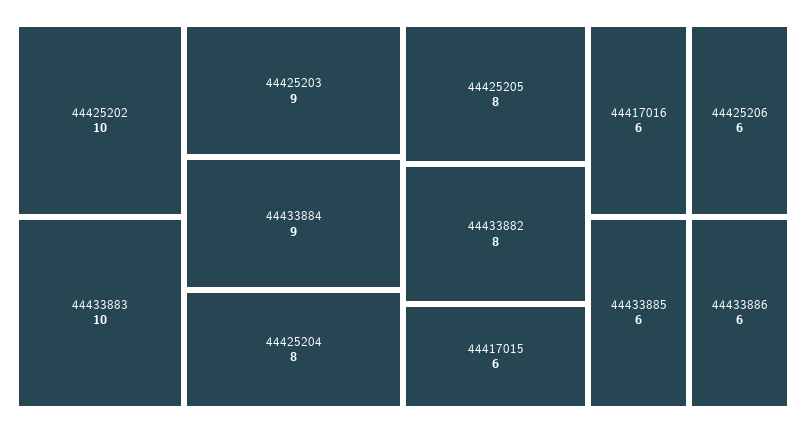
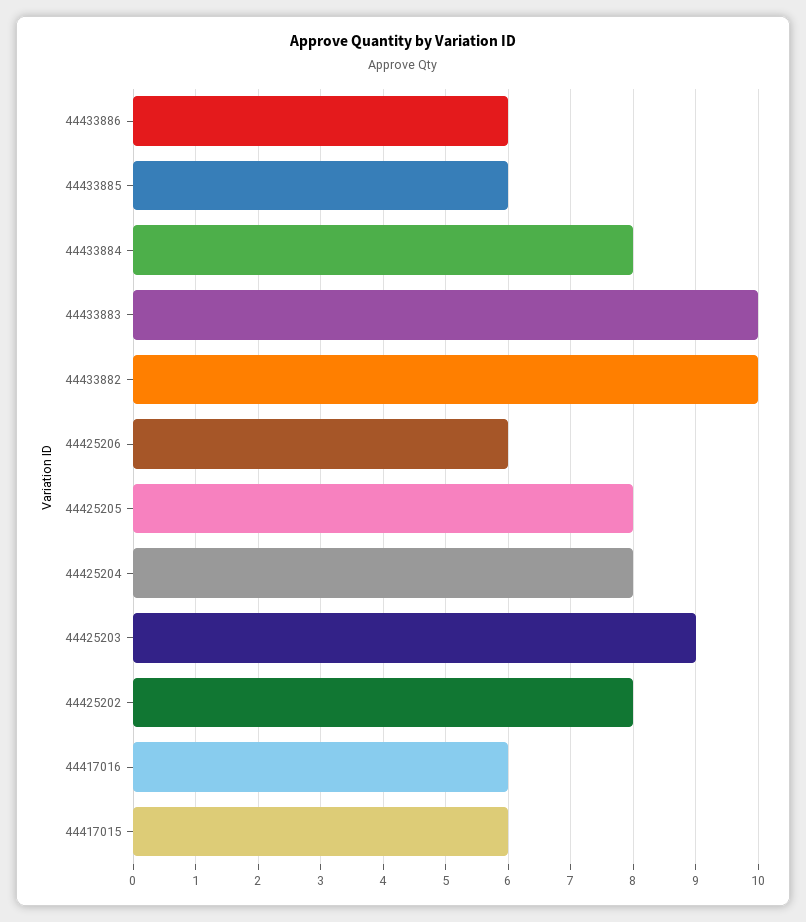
44425202: 10 -> 8
44433884: 9 -> 8
44433882: 8 -> 10

